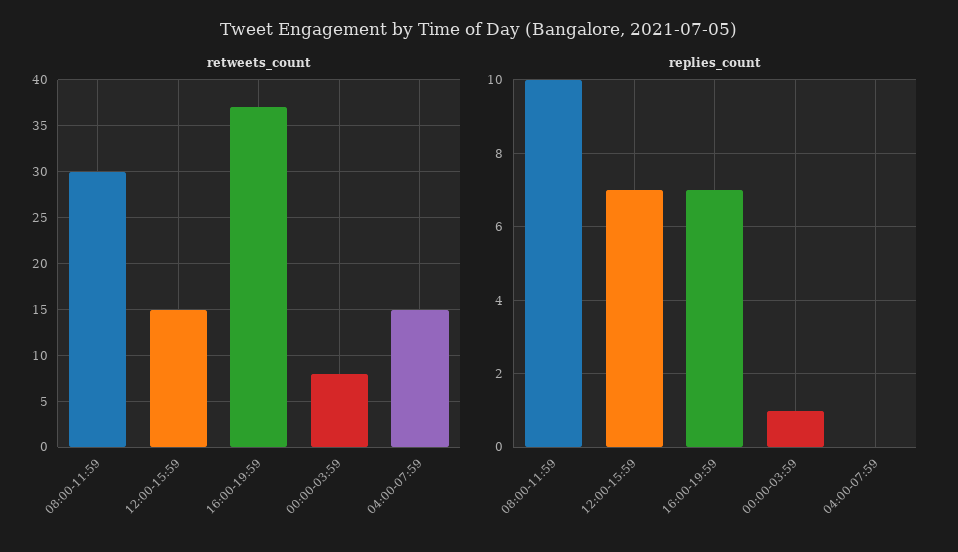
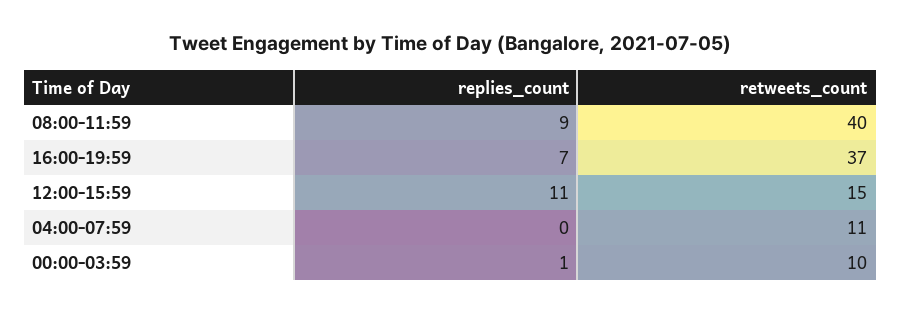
retweets_count, 08:00-11:59: 30 -> 40
retweets_count, 00:00-03:59: 8 -> 10
retweets_count, 04:00-07:59: 15 -> 11
replies_count, 08:00-11:59: 10 -> 9
replies_count, 12:00-15:59: 7 -> 11

